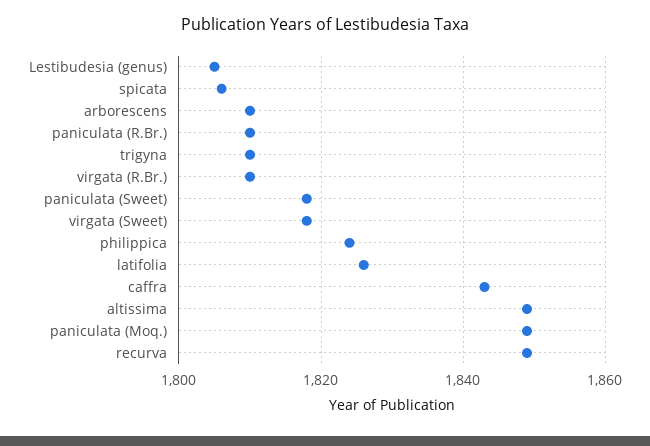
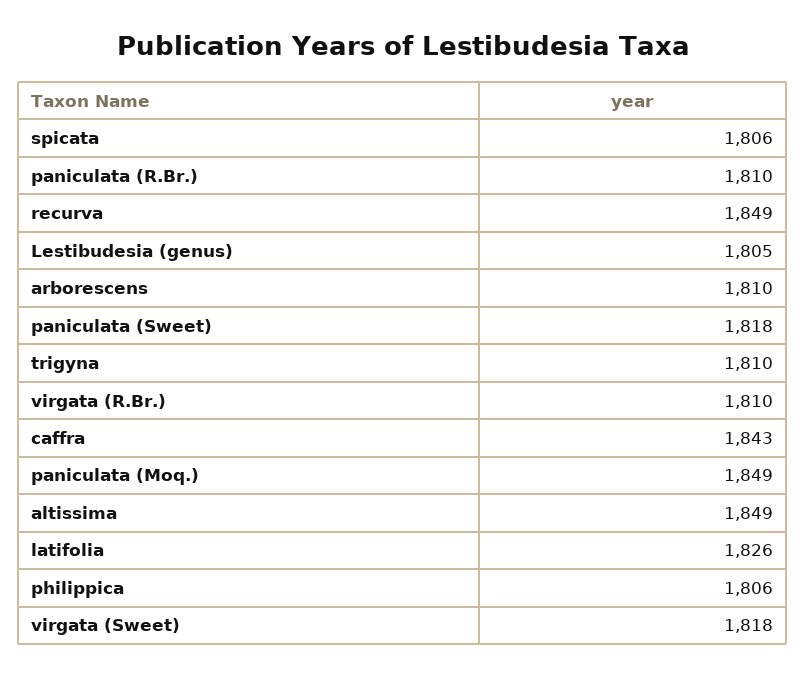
philippica: 1825 -> 1806

